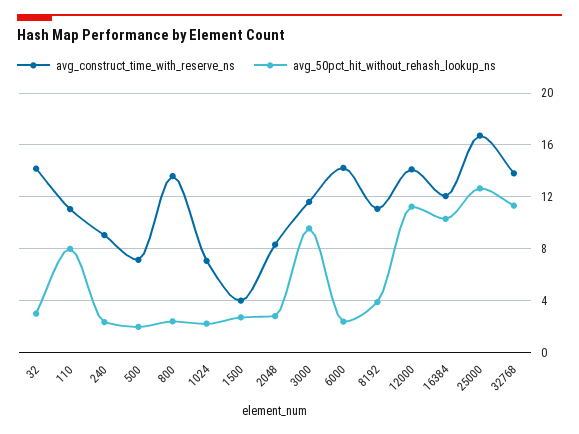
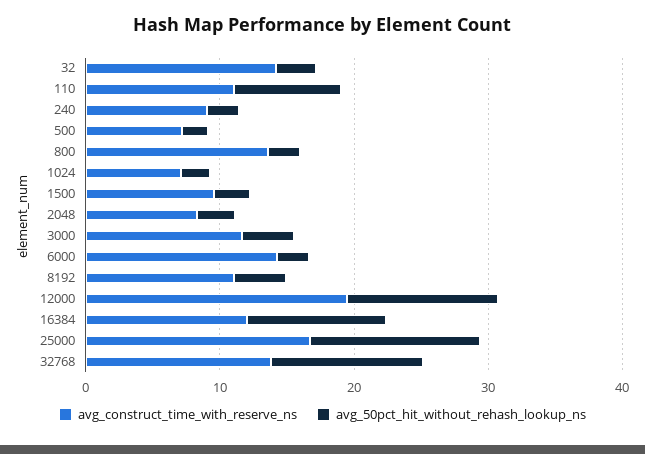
avg_construct_time_with_reserve_ns, 1500: 4 -> 10
avg_50pct_hit_without_rehash_lookup_ns, 3000: 9.5 -> 4
avg_construct_time_with_reserve_ns, 12000: 14 -> 20

